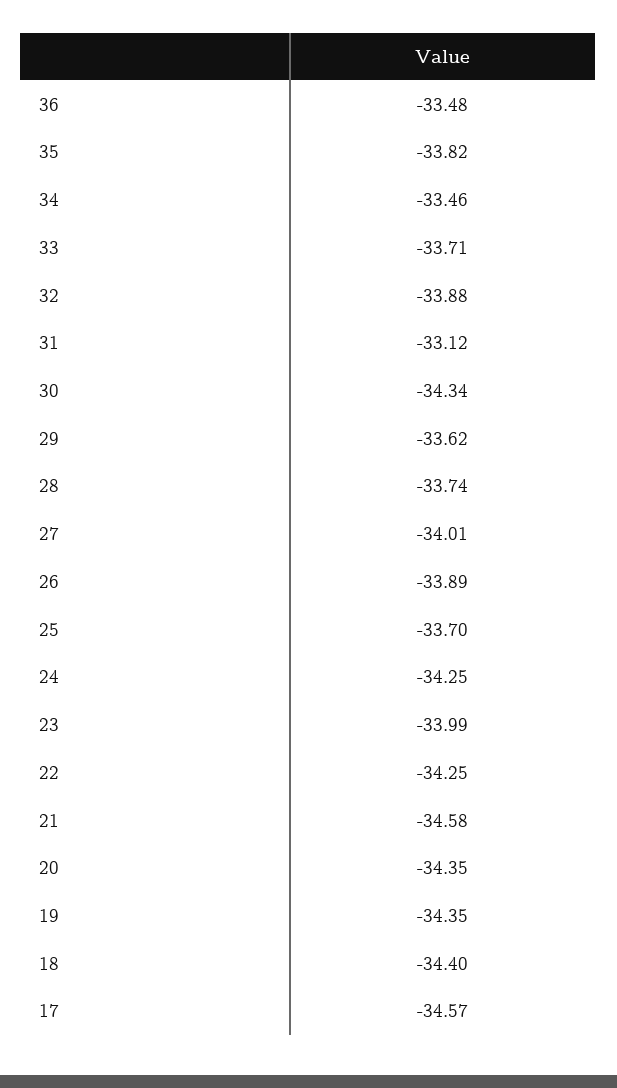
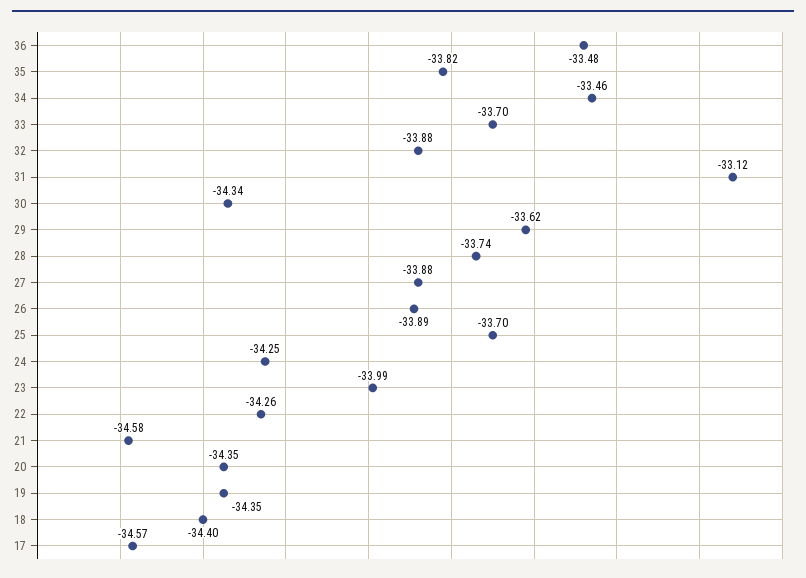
33: -33.71 -> -33.7
27: -34.01 -> -33.88
22: -34.25 -> -34.26

